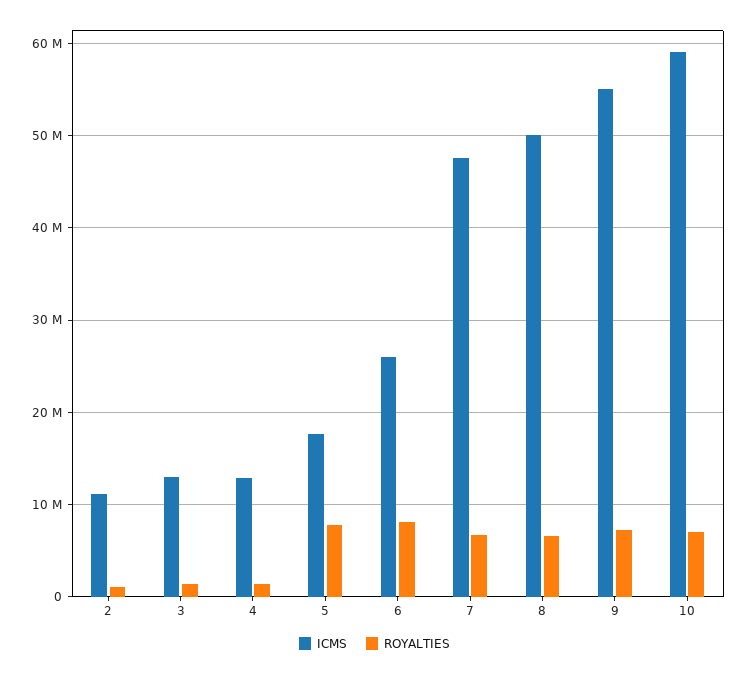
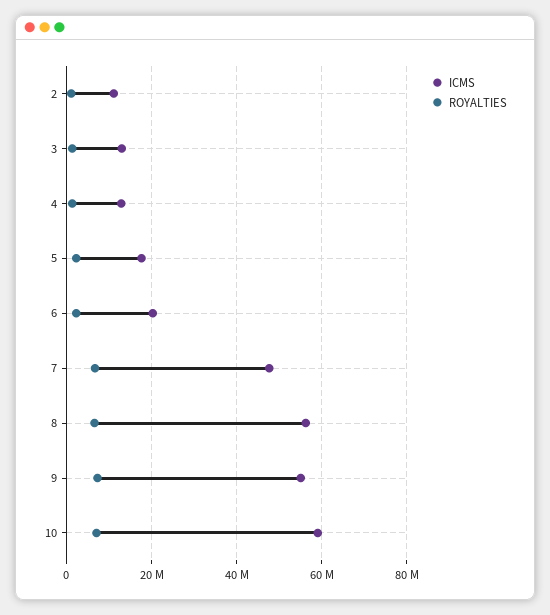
ROYALTIES, 5: 8000000 -> 2000000
ICMS, 6: 26000000 -> 20000000
ROYALTIES, 6: 8000000 -> 2000000
ICMS, 8: 50000000 -> 56000000

